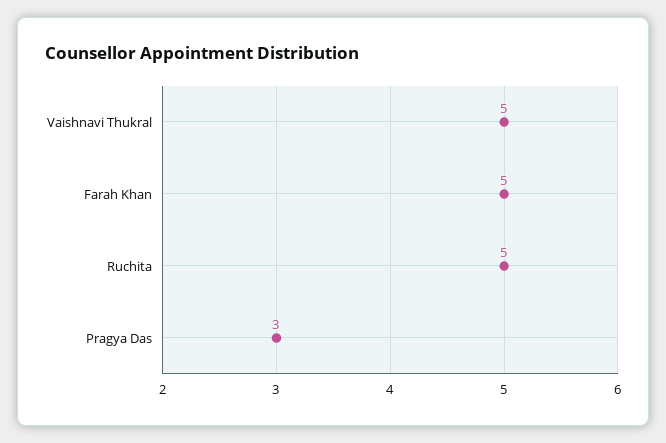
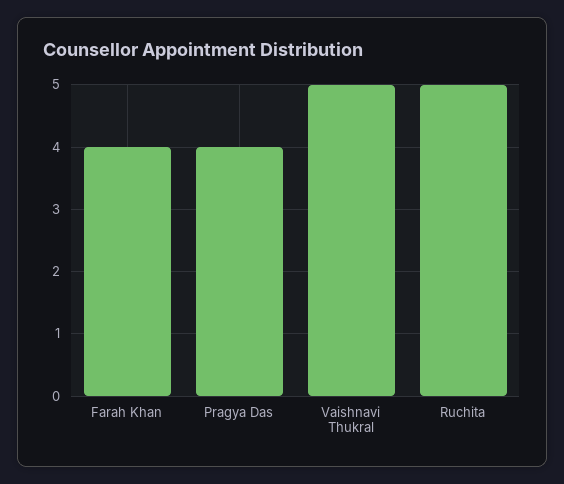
Farah Khan: 5 -> 4
Pragya Das: 3 -> 4

